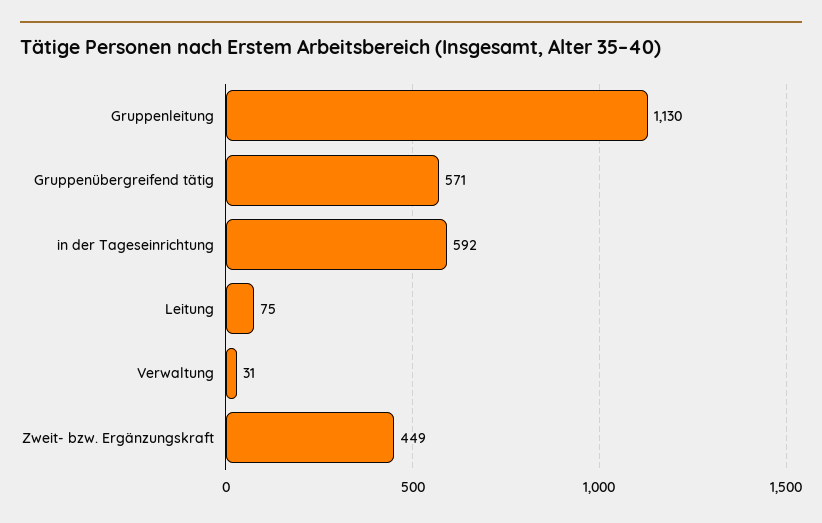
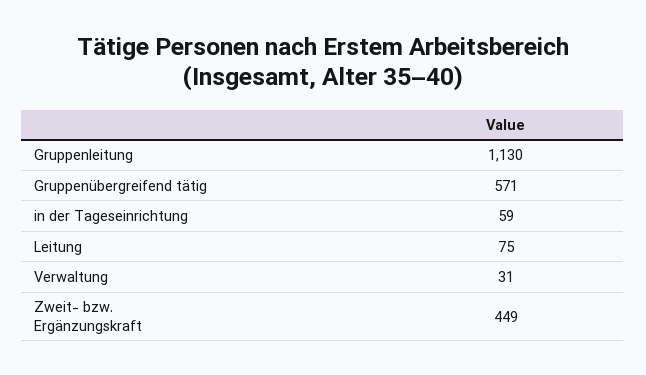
in der Tageseinrichtung: 592 -> 59

